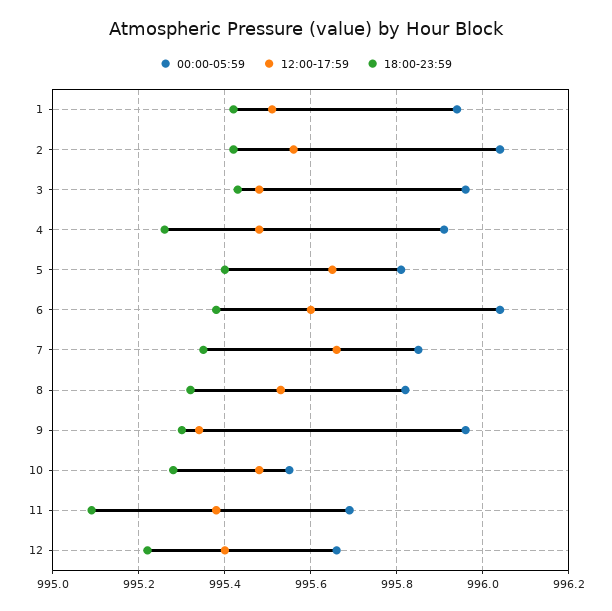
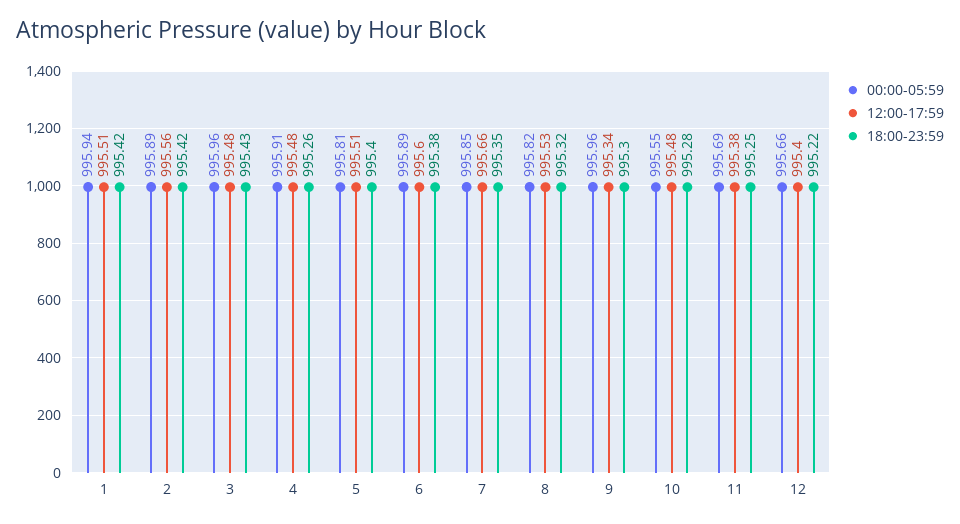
00:00-05:59, 2: 996.05 -> 995.89
12:00-17:59, 5: 995.65 -> 995.51
00:00-05:59, 6: 996.05 -> 995.89
18:00-23:59, 11: 995.1 -> 995.25

